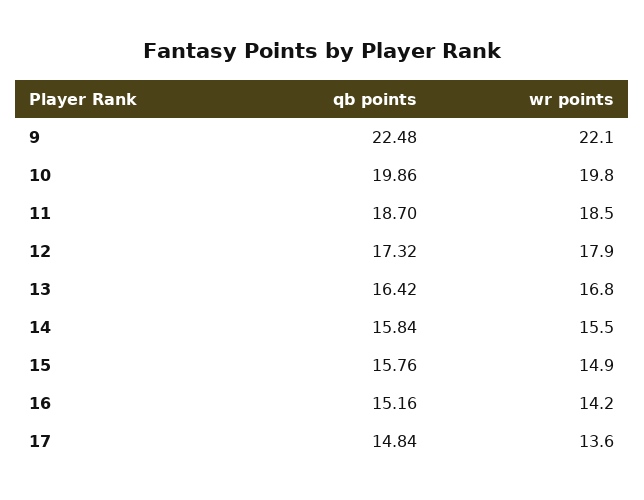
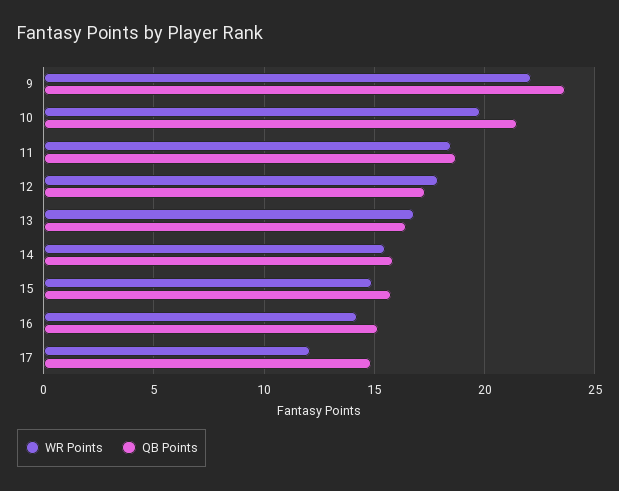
qb points, 9: 22.48 -> 23.5
qb points, 10: 19.86 -> 21.5
wr points, 17: 13.6 -> 12

